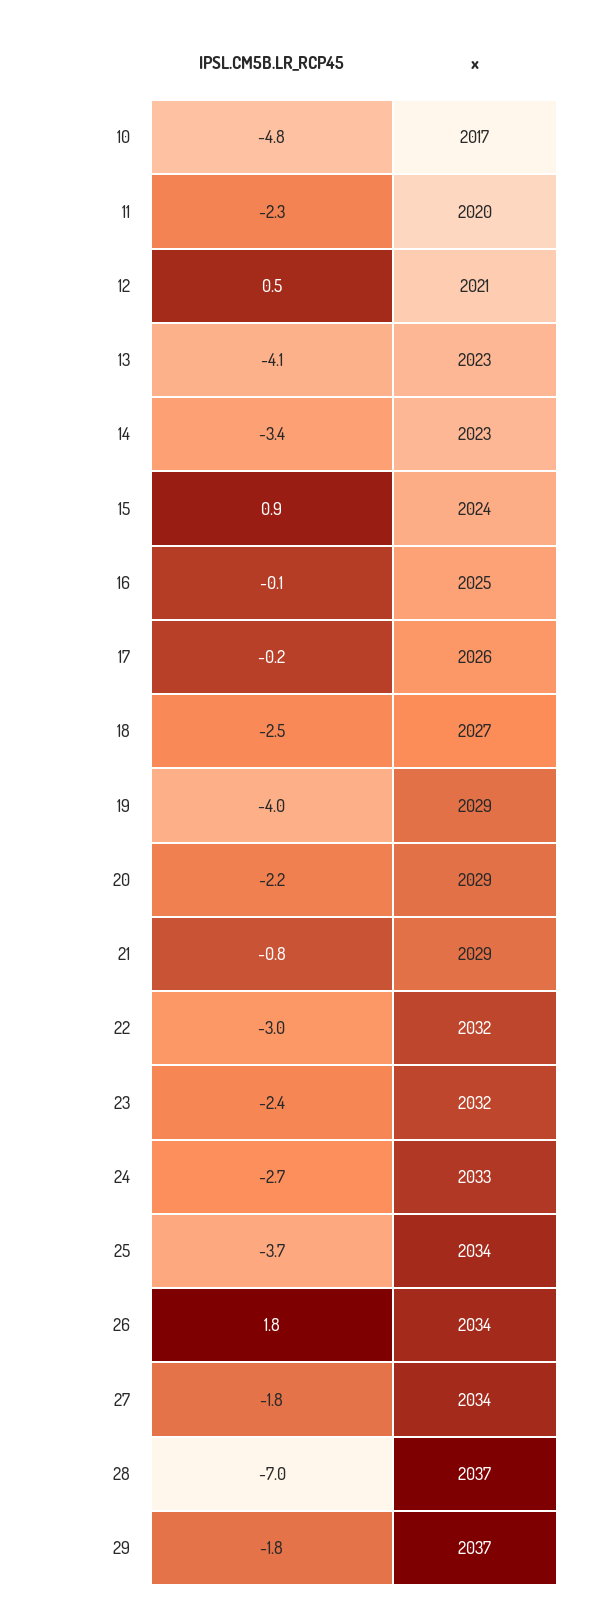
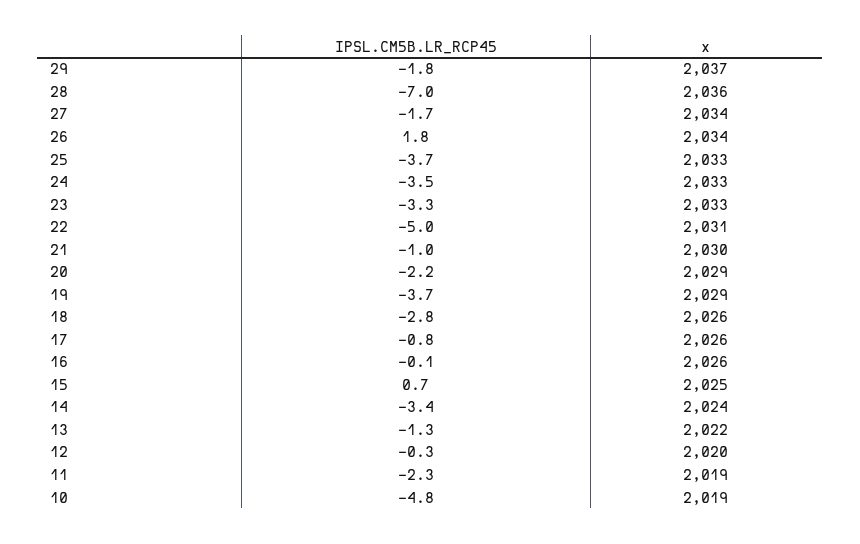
x, 10: 2017 -> 2019
x, 11: 2020 -> 2019
IPSL.CM5B.LR_RCP45, 12: 0.5 -> -0.3
x, 12: 2021 -> 2020
IPSL.CM5B.LR_RCP45, 13: -4.1 -> -1.3
x, 13: 2023 -> 2022
x, 14: 2023 -> 2024
IPSL.CM5B.LR_RCP45, 15: 0.9 -> 0.7
x, 15: 2024 -> 2025
x, 16: 2025 -> 2026
IPSL.CM5B.LR_RCP45, 17: -0.2 -> -0.8
IPSL.CM5B.LR_RCP45, 18: -2.5 -> -2.8
x, 18: 2027 -> 2026
IPSL.CM5B.LR_RCP45, 19: -4 -> -3.7
IPSL.CM5B.LR_RCP45, 21: -0.8 -> -1
x, 21: 2029 -> 2030
IPSL.CM5B.LR_RCP45, 22: -3 -> -5
x, 22: 2032 -> 2031
IPSL.CM5B.LR_RCP45, 23: -2.4 -> -3.3
x, 23: 2032 -> 2033
IPSL.CM5B.LR_RCP45, 24: -2.7 -> -3.5
x, 25: 2034 -> 2033
IPSL.CM5B.LR_RCP45, 27: -1.8 -> -1.7
x, 28: 2037 -> 2036

